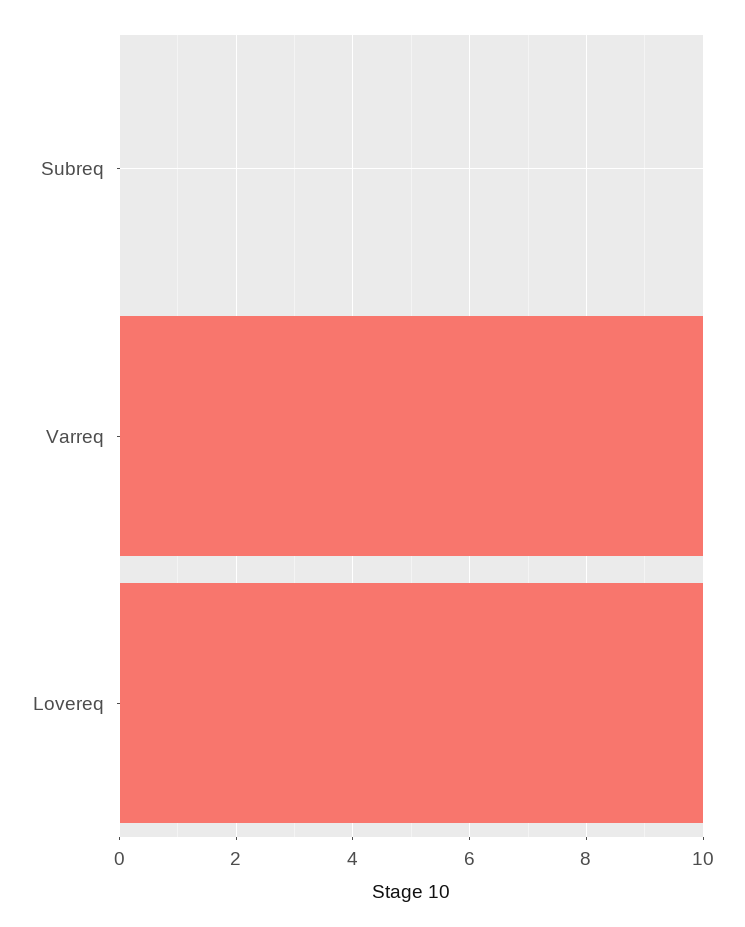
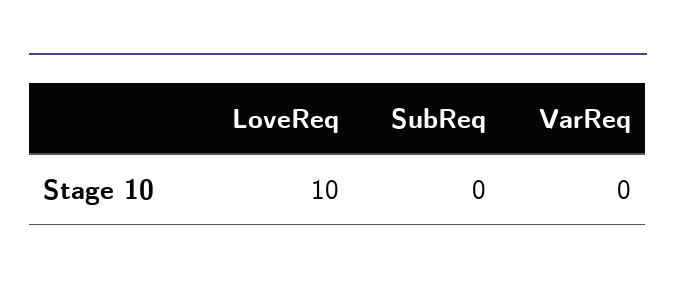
Varreq: 10 -> 0

